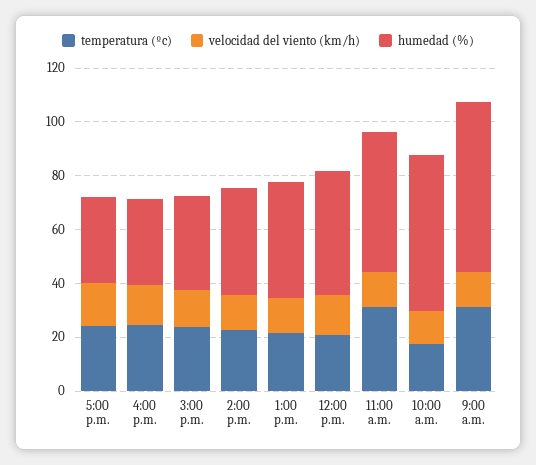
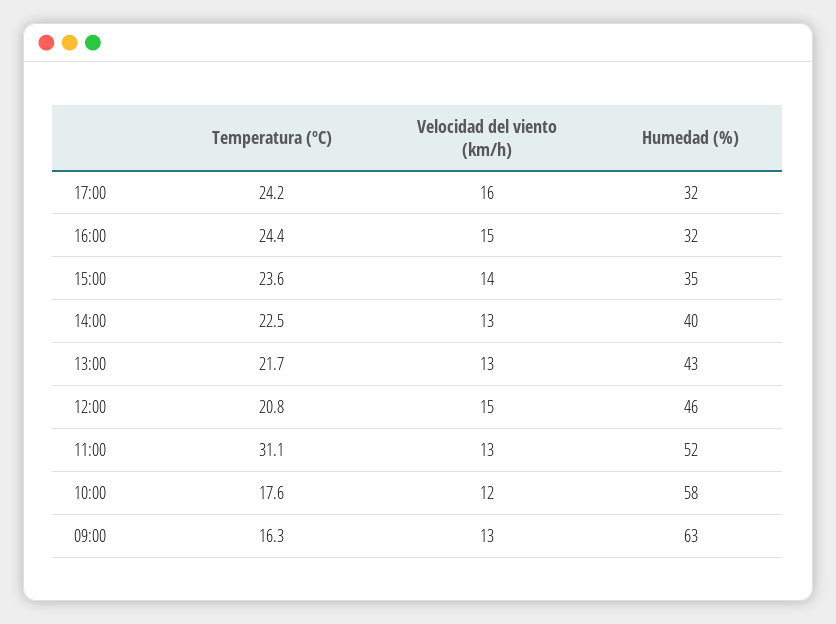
temperatura (ºc), 9:00 a.m.: 30 -> 16.3

